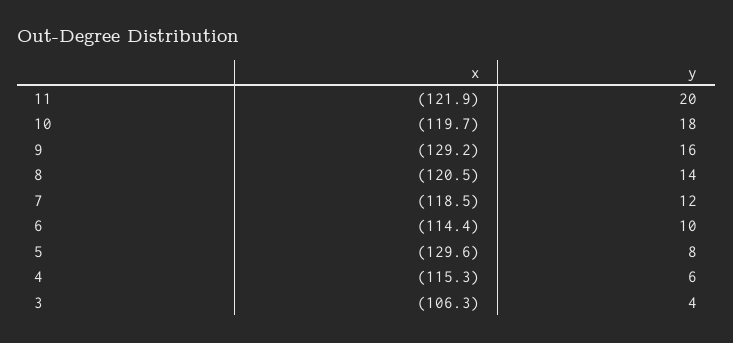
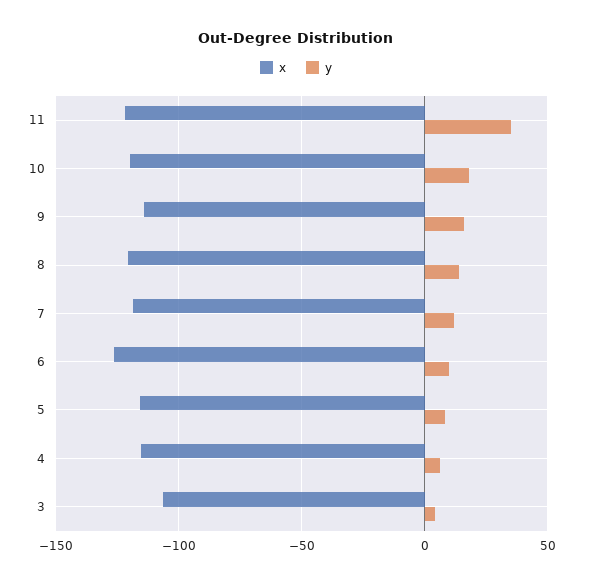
y, 11: 20 -> 35
x, 9: -129.2 -> -115
x, 6: -114.4 -> -125
x, 5: -129.6 -> -115

